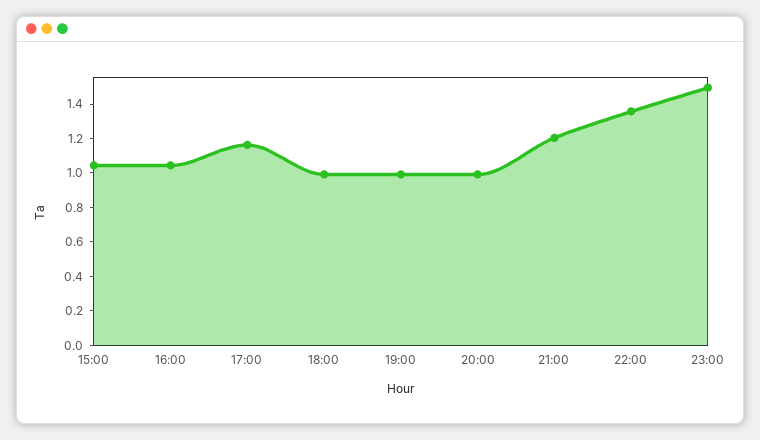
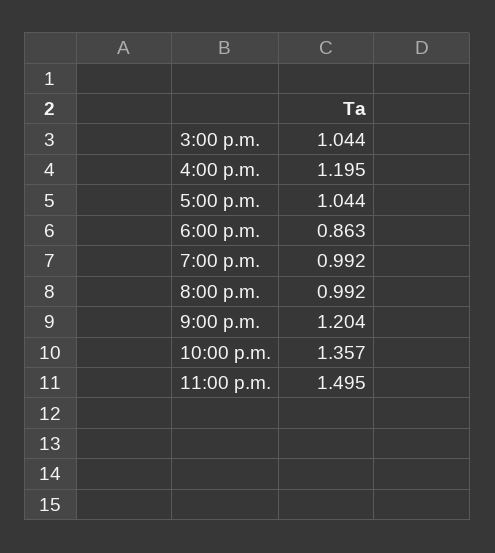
16:00: 1.05 -> 1.195
17:00: 1.15 -> 1.044
18:00: 1 -> 0.863

